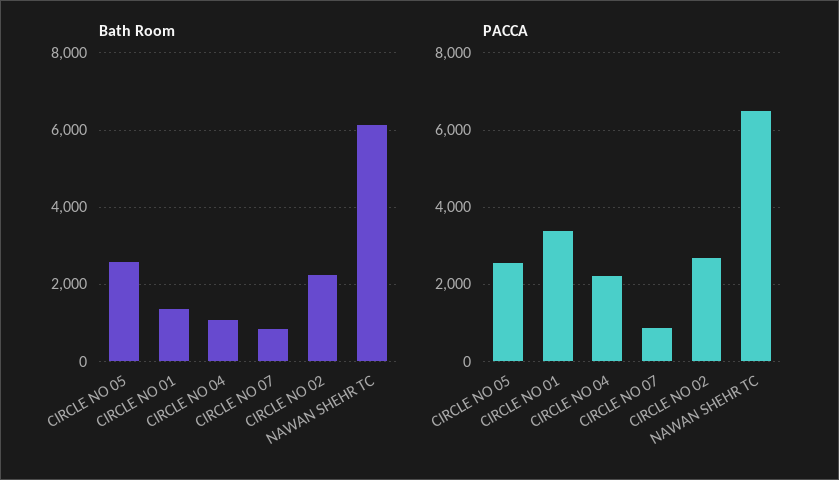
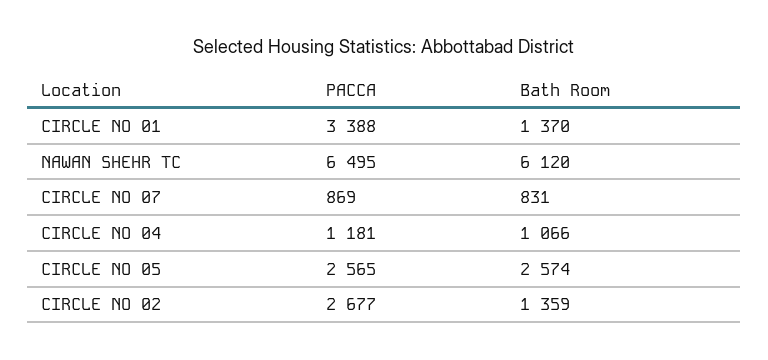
Bath Room, CIRCLE NO 02: 2200 -> 1359
PACCA, CIRCLE NO 04: 2200 -> 1181

